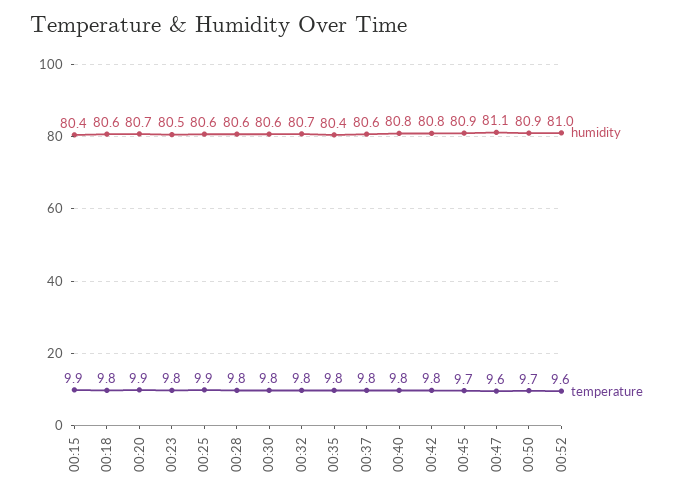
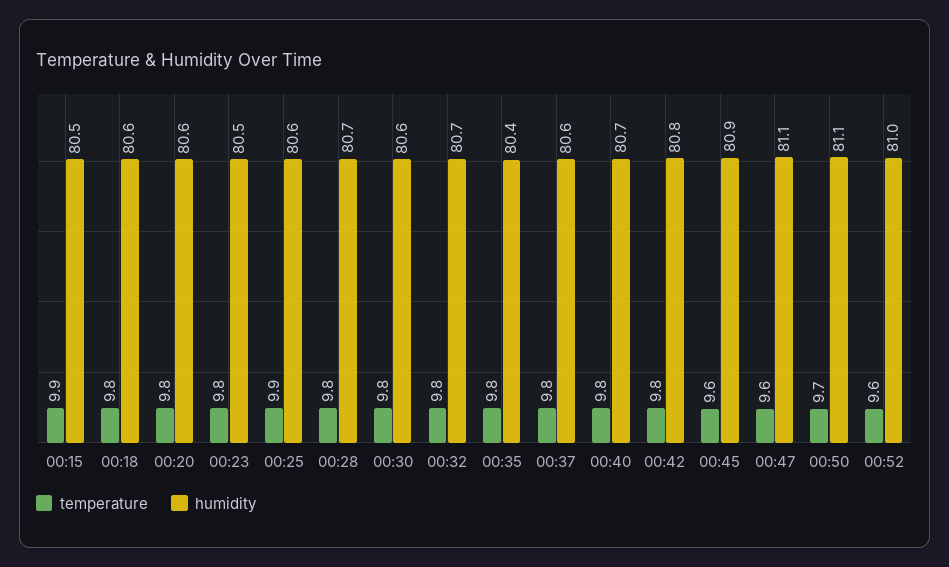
humidity, 00:15: 80.4 -> 80.5
humidity, 00:20: 80.7 -> 80.6
temperature, 00:20: 9.9 -> 9.8
humidity, 00:28: 80.6 -> 80.7
humidity, 00:40: 80.8 -> 80.7
temperature, 00:45: 9.7 -> 9.6
humidity, 00:50: 80.9 -> 81.1

